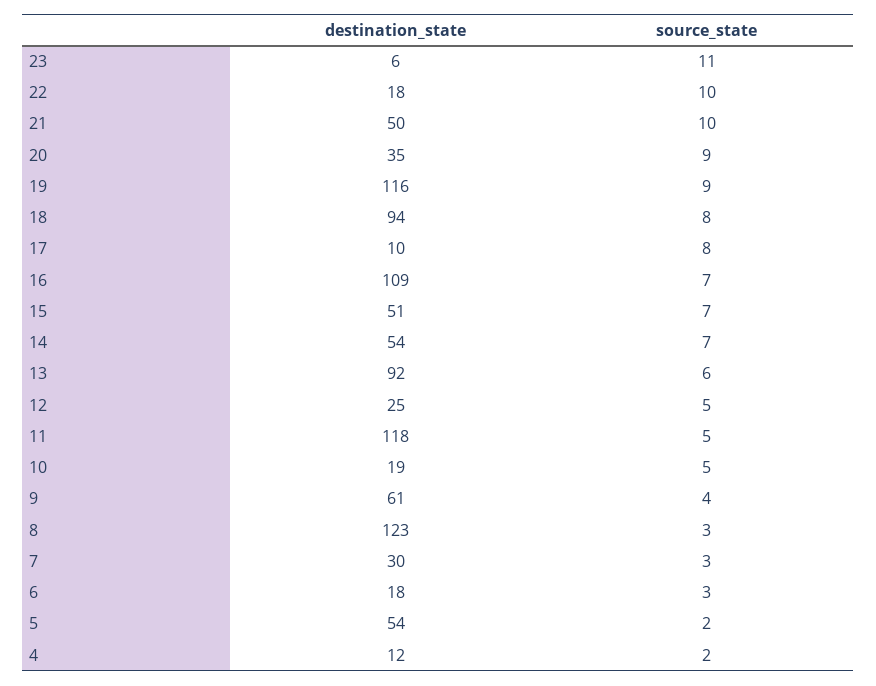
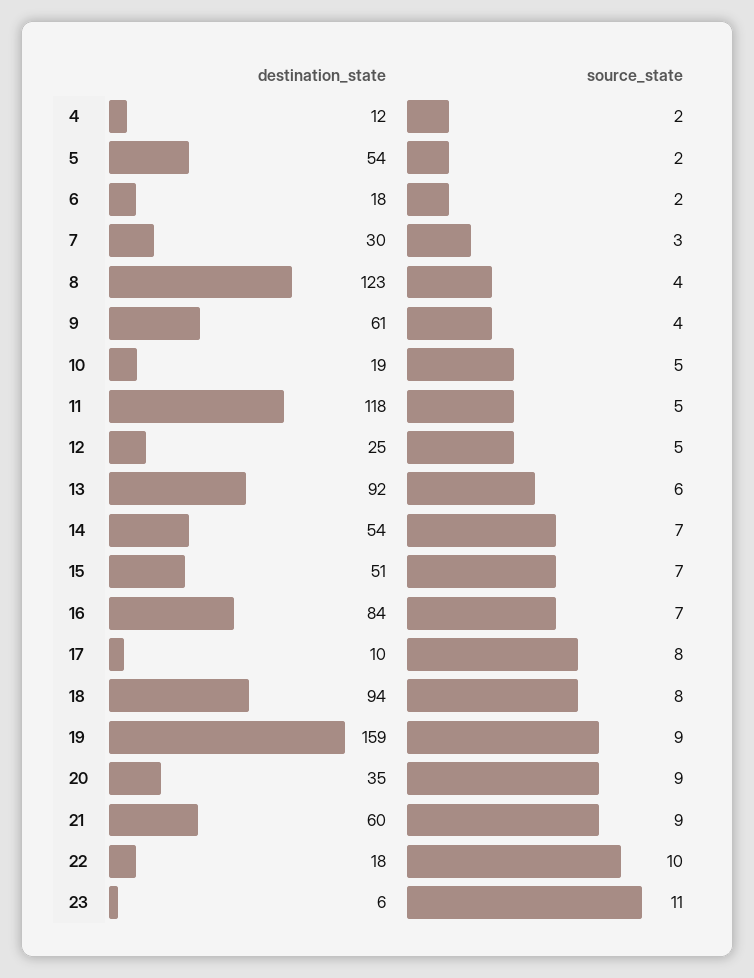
destination_state, 21: 50 -> 60
source_state, 21: 10 -> 9
destination_state, 19: 116 -> 159
destination_state, 16: 109 -> 84
source_state, 8: 3 -> 4
source_state, 6: 3 -> 2

